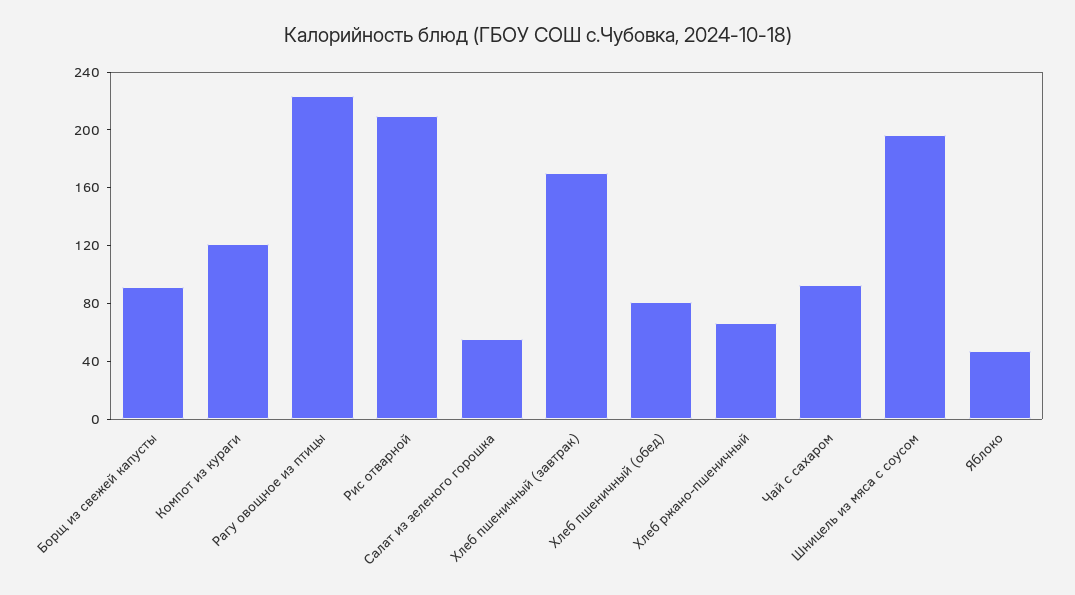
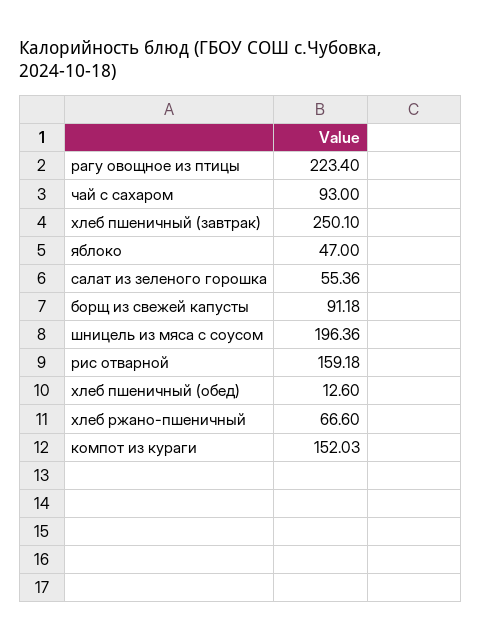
Компот из кураги: 120 -> 152.03
Рис отварной: 210 -> 159.18
Хлеб пшеничный (завтрак): 170 -> 250.1
Хлеб пшеничный (обед): 80 -> 12.6

